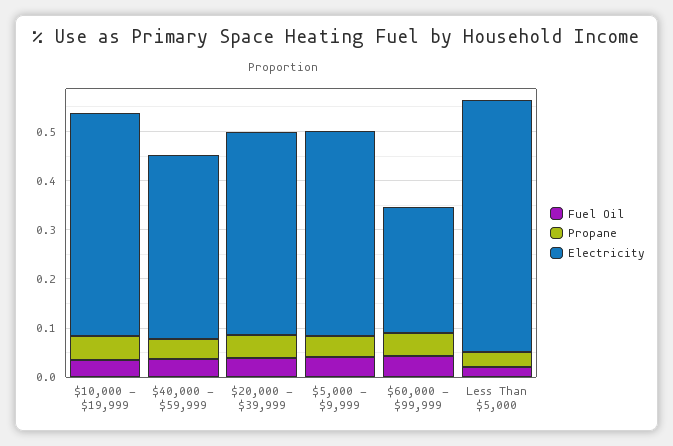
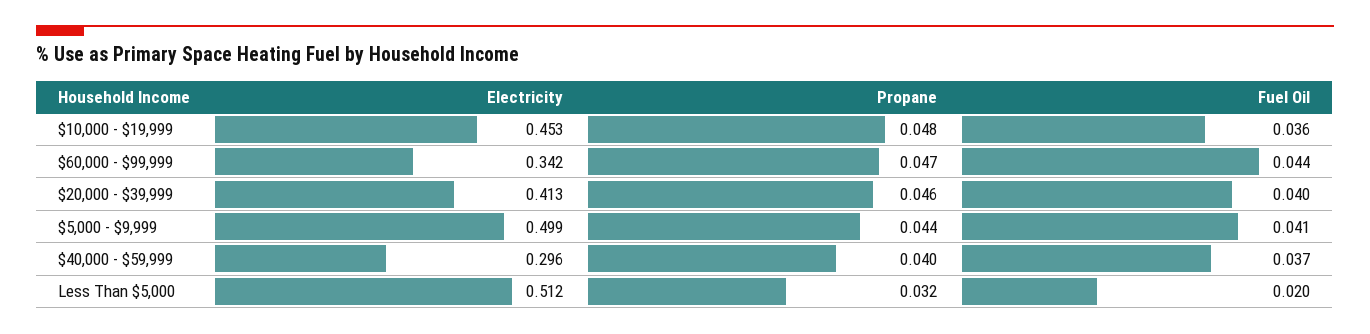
Electricity, $40,000 - $59,999: 0.38 -> 0.296
Electricity, $5,000 - $9,999: 0.42 -> 0.499
Electricity, $60,000 - $99,999: 0.26 -> 0.342

